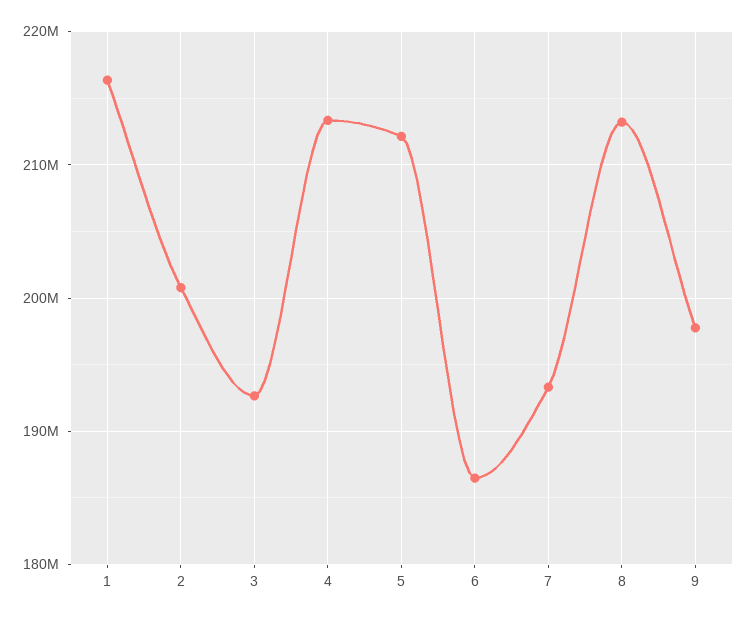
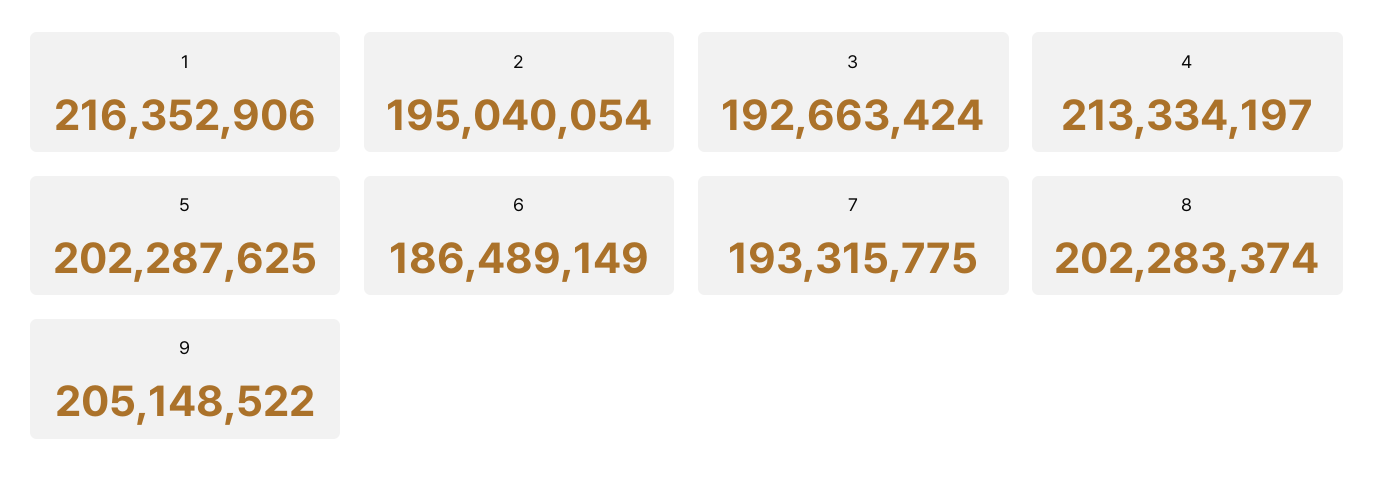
2: 201000000 -> 195040054
5: 212000000 -> 202287625
8: 213000000 -> 202283374
9: 198000000 -> 205148522

